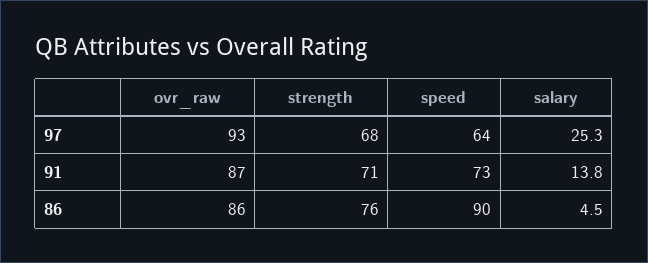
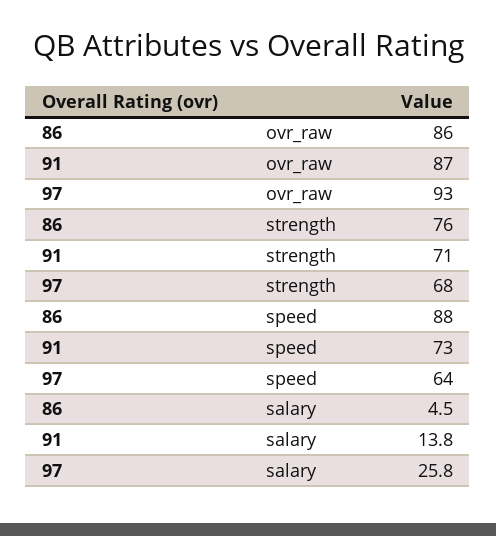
salary, 97: 25.3 -> 25.8
speed, 86: 90 -> 88

